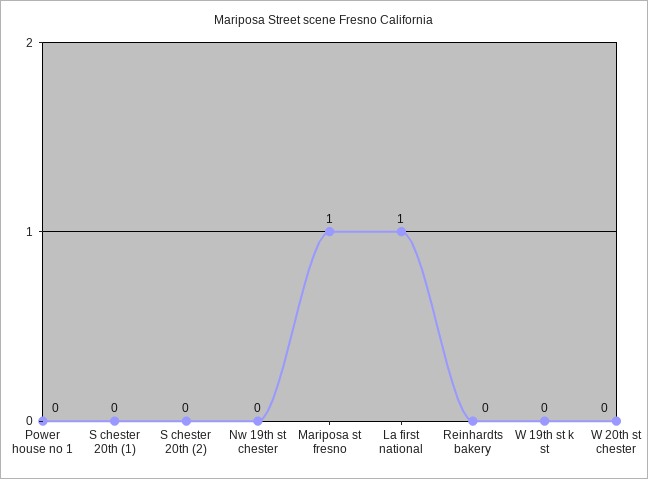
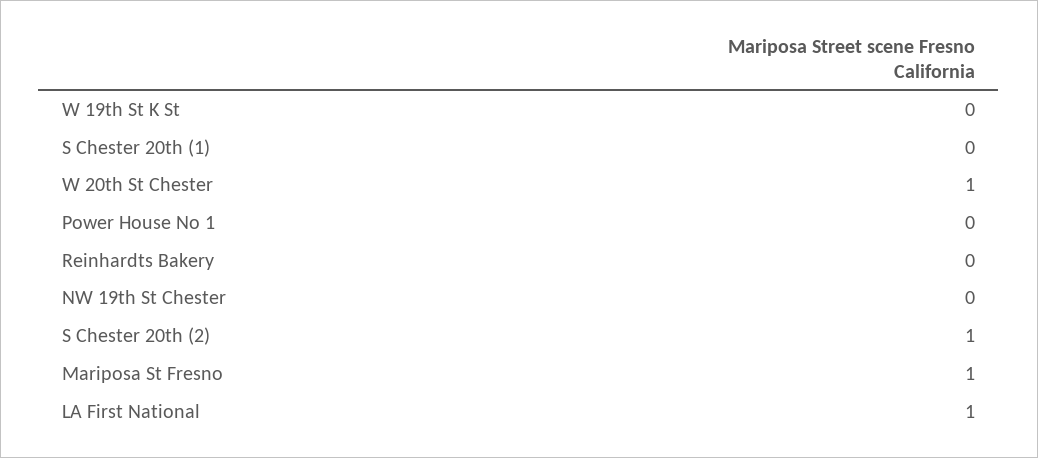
S chester 20th (2): 0 -> 1
W 20th st chester: 0 -> 1

